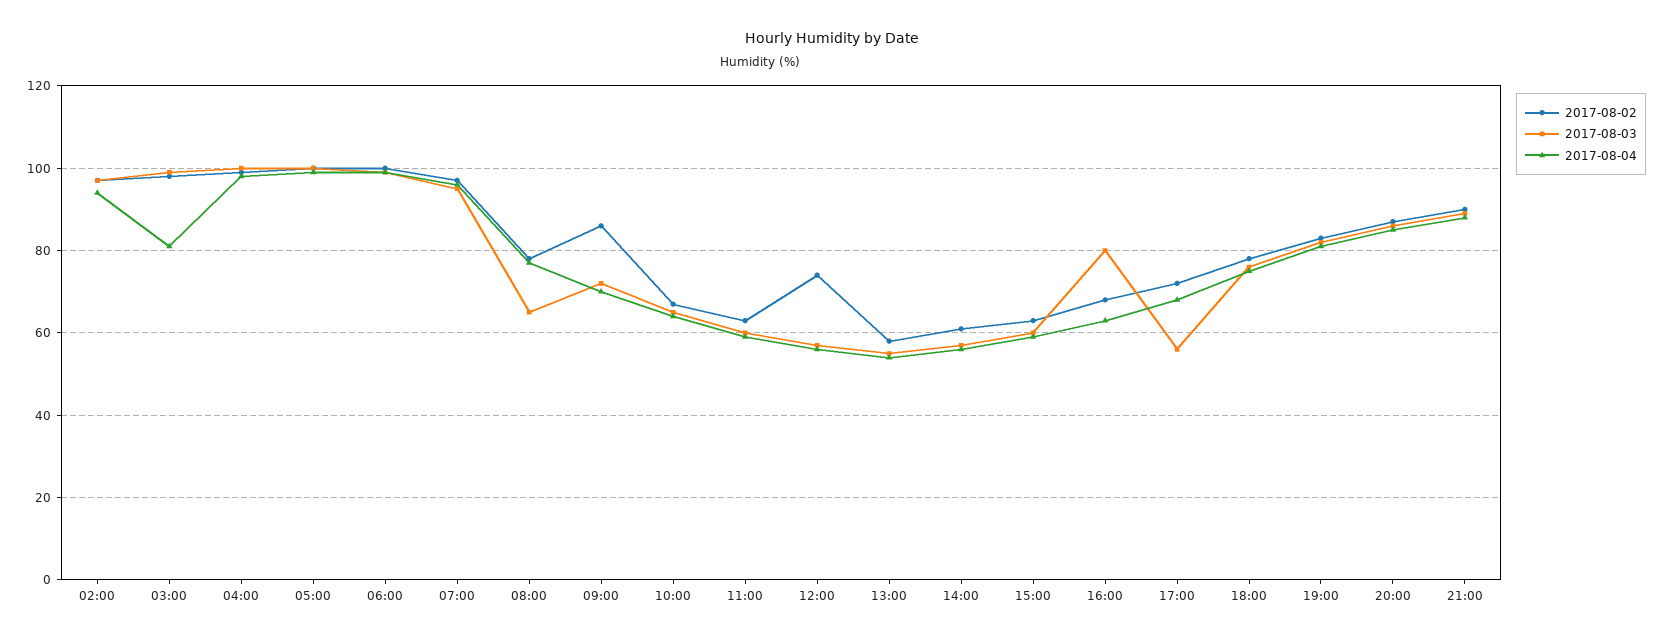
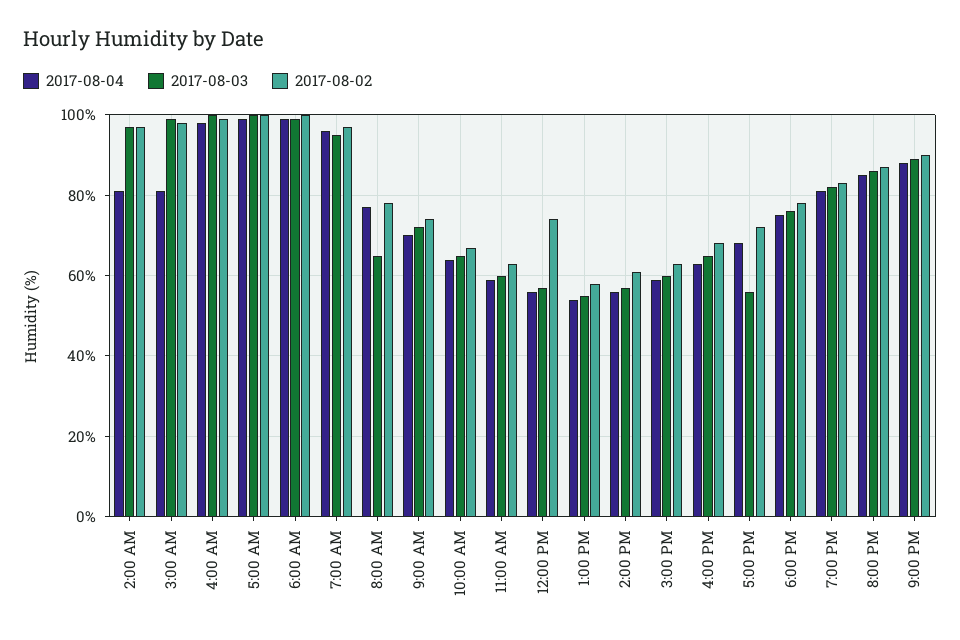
2017-08-04, 02:00: 95 -> 80
2017-08-02, 09:00: 85 -> 75
2017-08-03, 16:00: 80 -> 65

